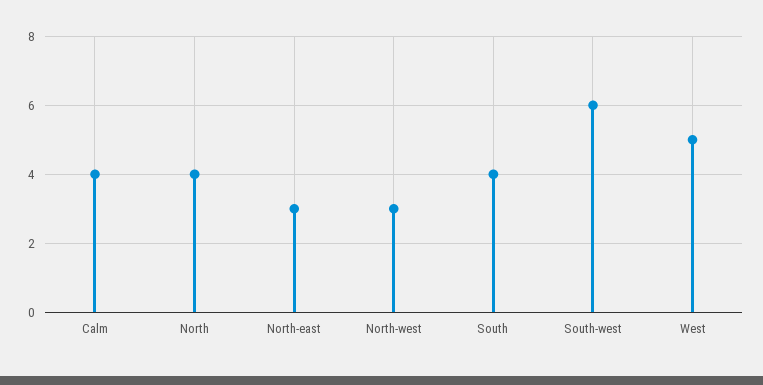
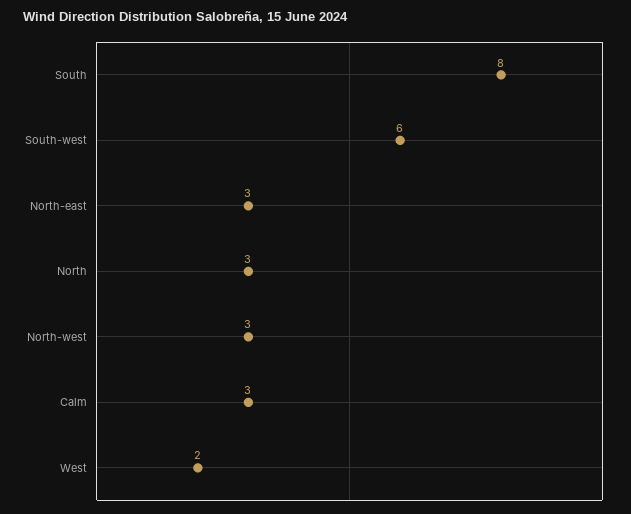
Calm: 4 -> 3
North: 4 -> 3
South: 4 -> 8
West: 5 -> 2

